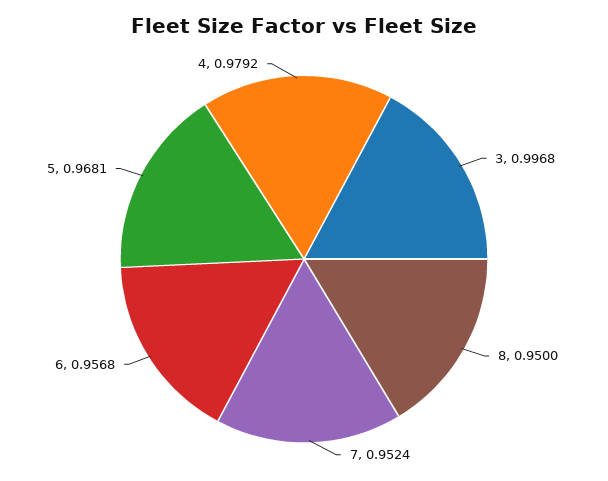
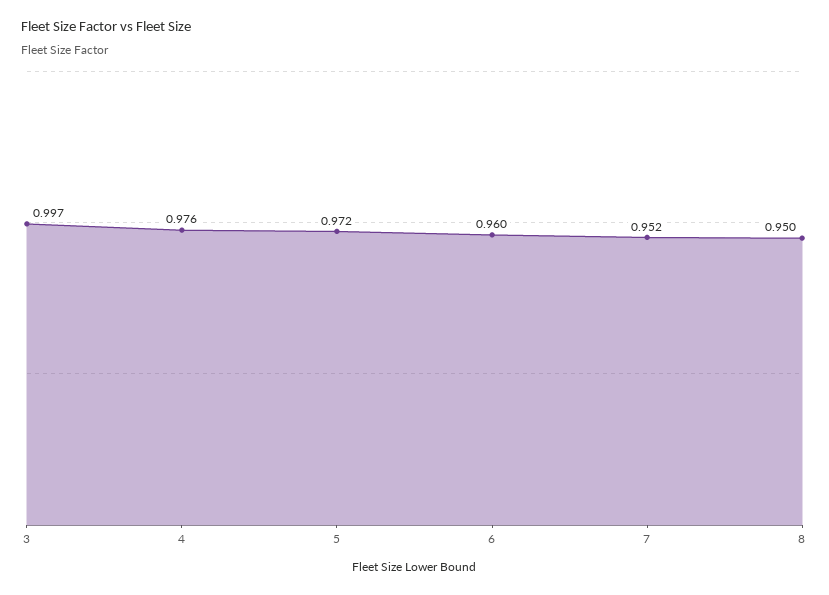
6: 0.9568 -> 0.96
5: 0.9681 -> 0.972
4: 0.9792 -> 0.976

